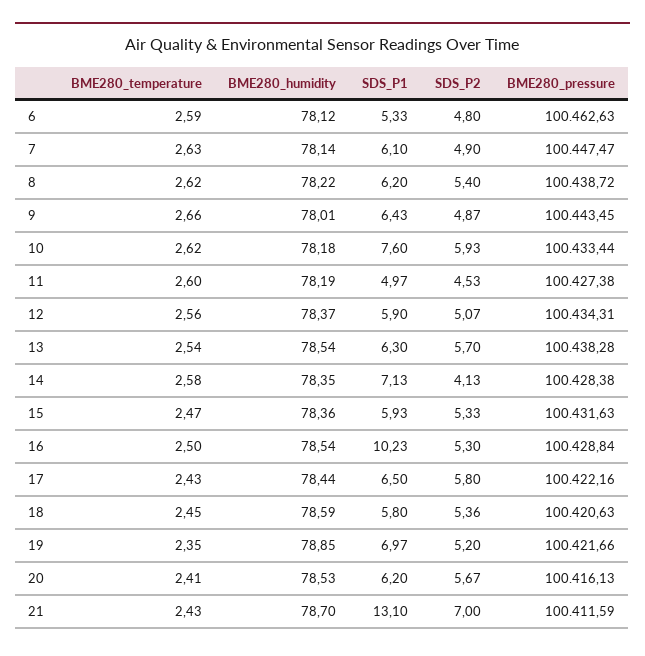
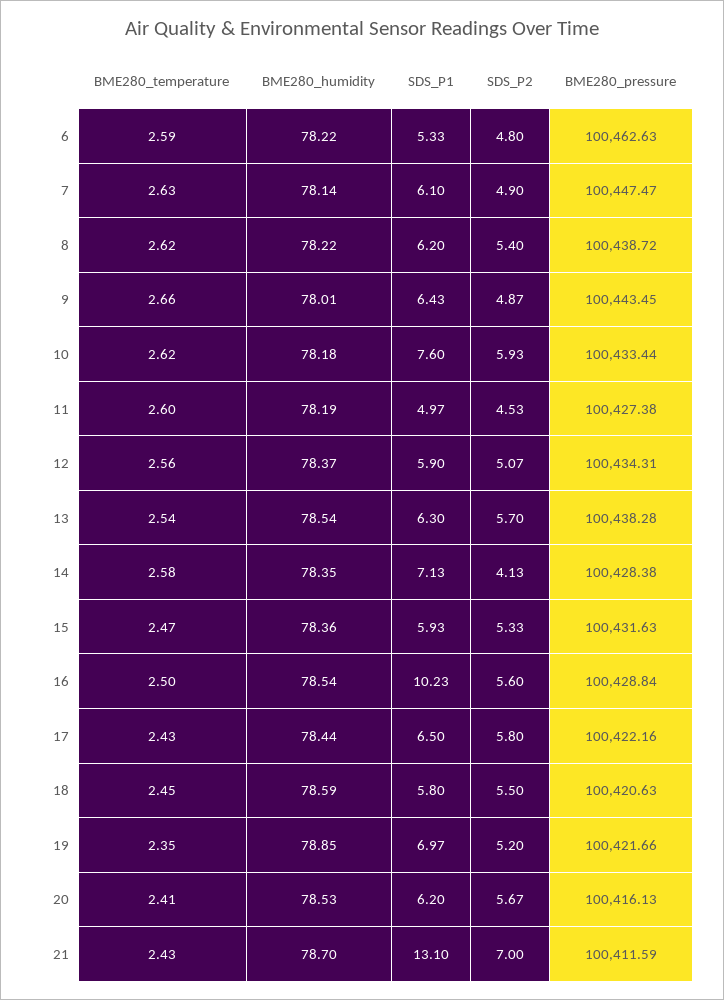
BME280_humidity, 6: 78.12 -> 78.22
SDS_P2, 16: 5.3 -> 5.6
SDS_P2, 18: 5.36 -> 5.5

